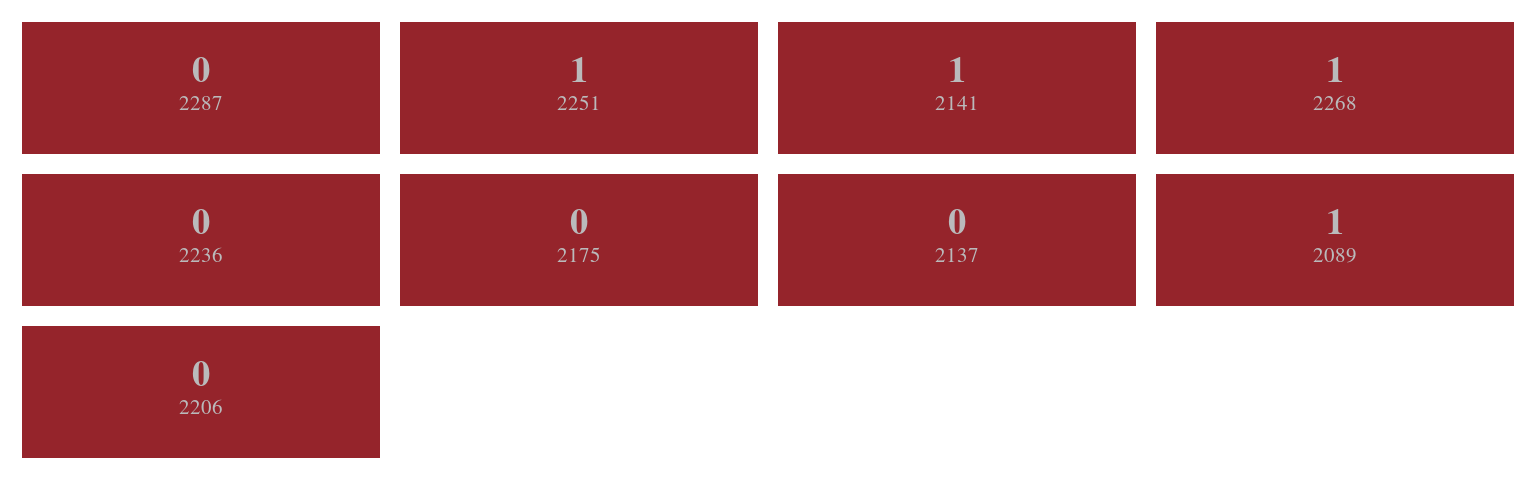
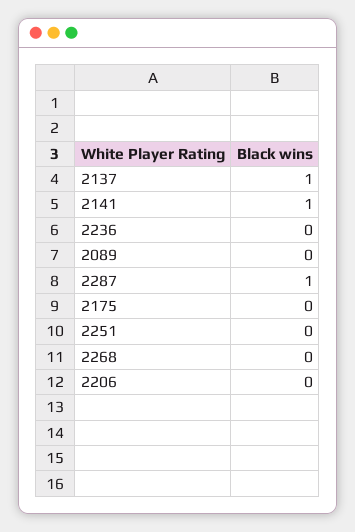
2287: 0 -> 1
2251: 1 -> 0
2268: 1 -> 0
2137: 0 -> 1
2089: 1 -> 0

